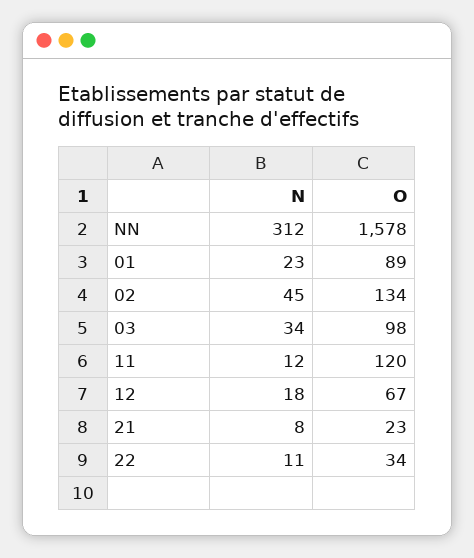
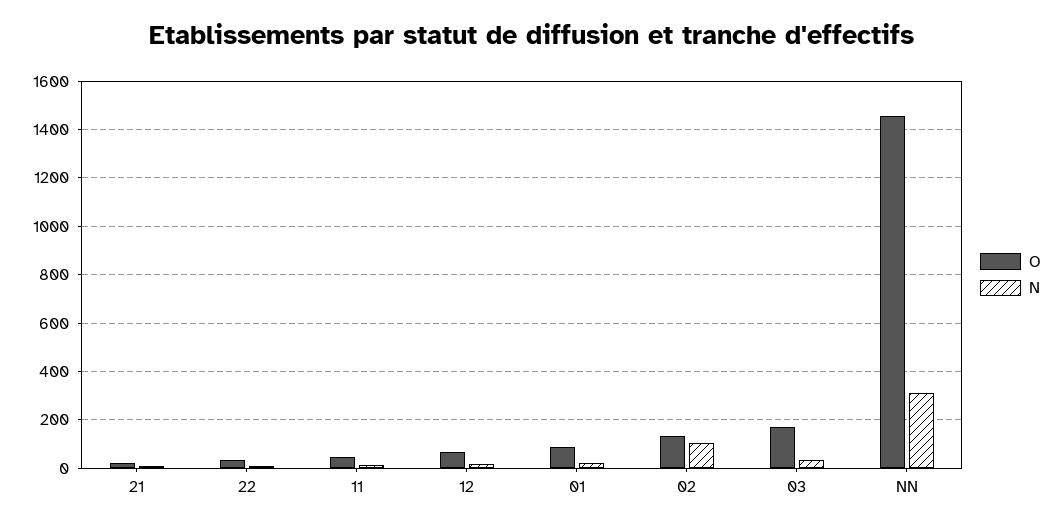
O, NN: 1578 -> 1450
N, 02: 45 -> 100
O, 03: 98 -> 175
O, 11: 120 -> 50

